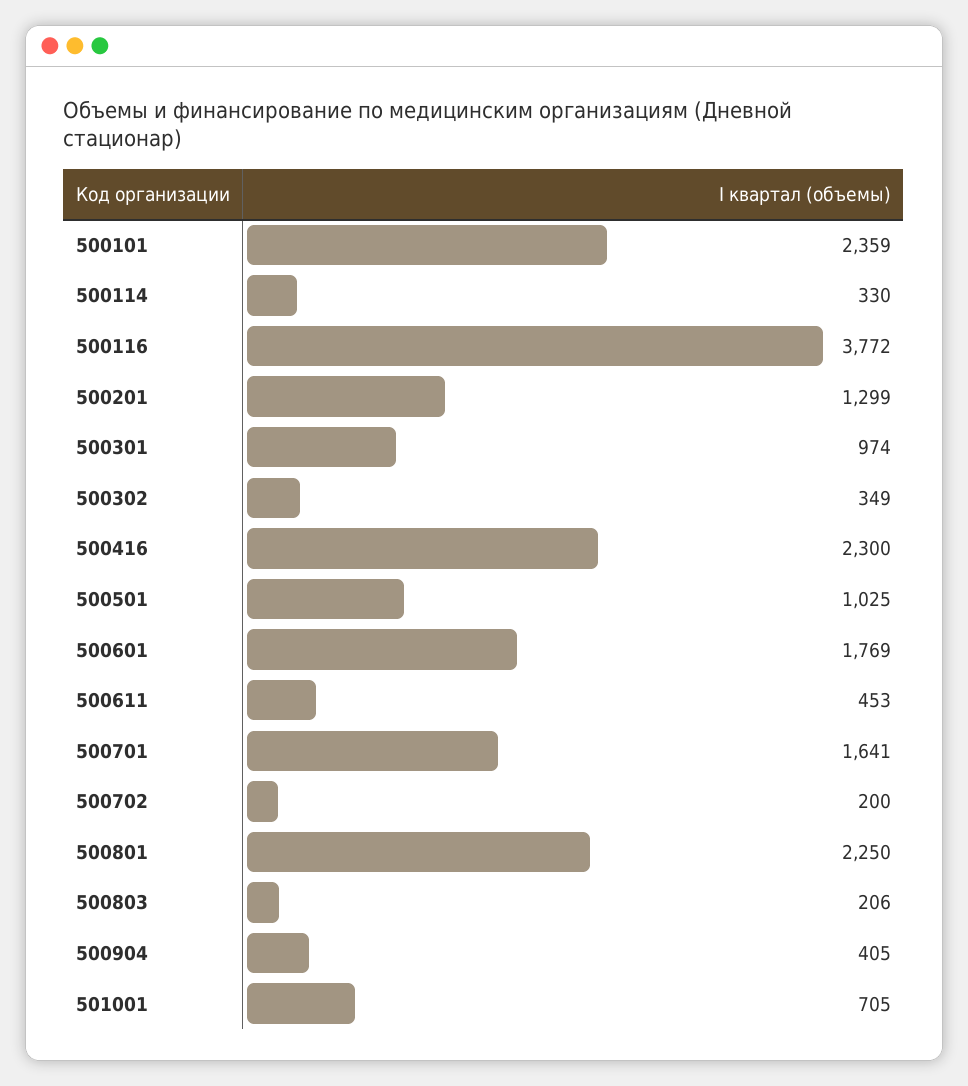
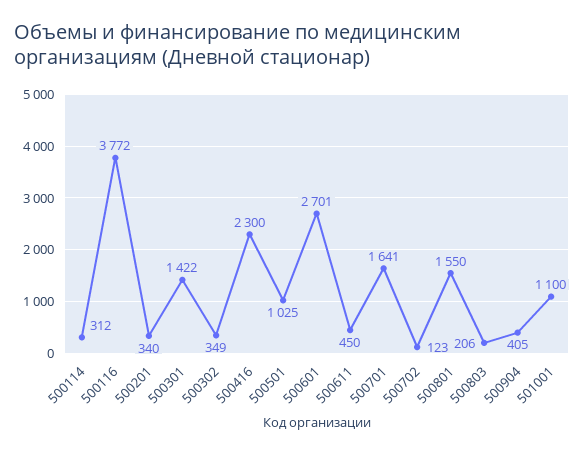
500101: 2359 -> none
500114: 330 -> 312
500201: 1299 -> 340
500301: 974 -> 1422
500601: 1769 -> 2701
500611: 453 -> 450
500702: 200 -> 123
500801: 2250 -> 1550
501001: 705 -> 1100

